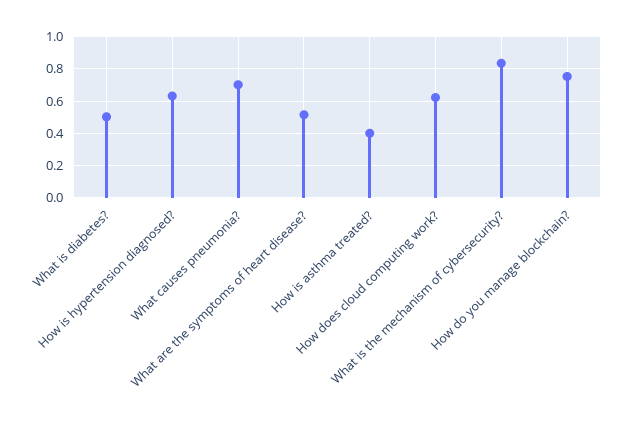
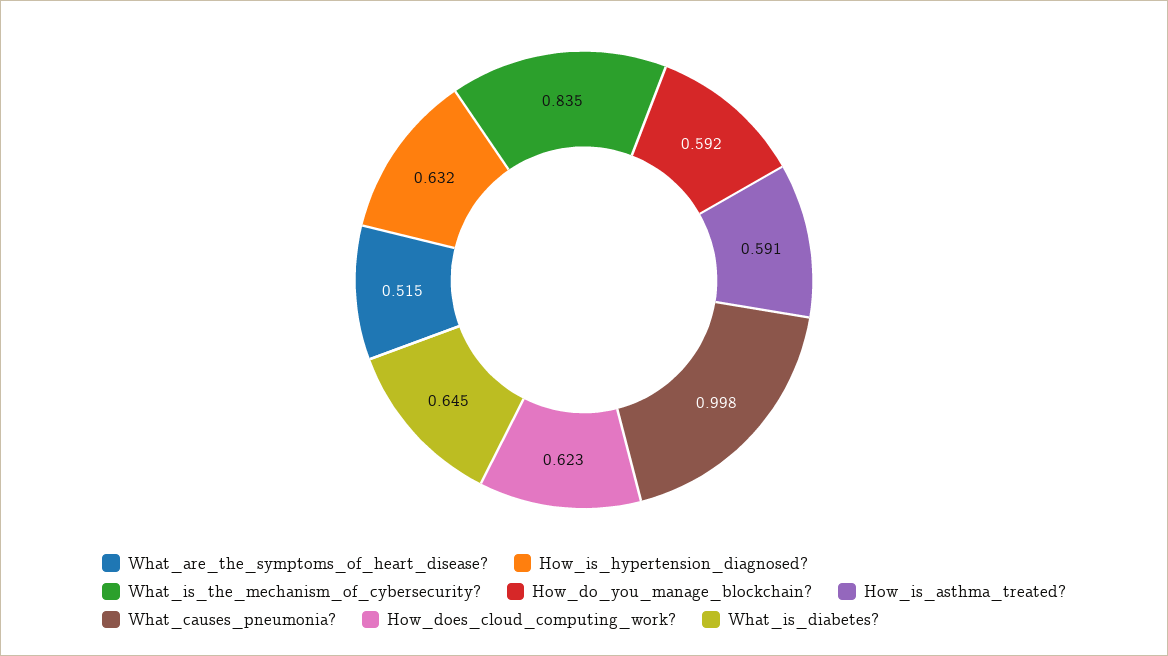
What is diabetes?: 0.5 -> 0.645
What causes pneumonia?: 0.7 -> 0.998
How is asthma treated?: 0.4 -> 0.591
How do you manage blockchain?: 0.75 -> 0.592

